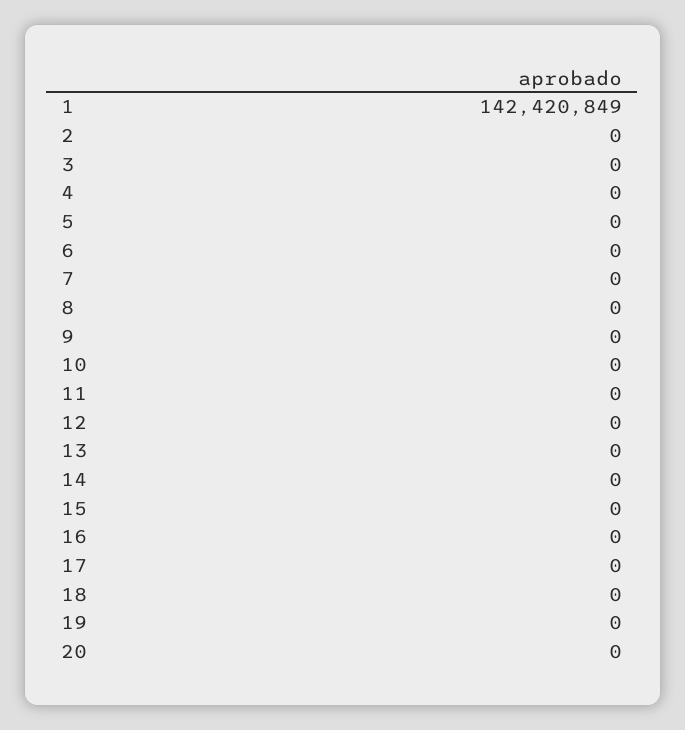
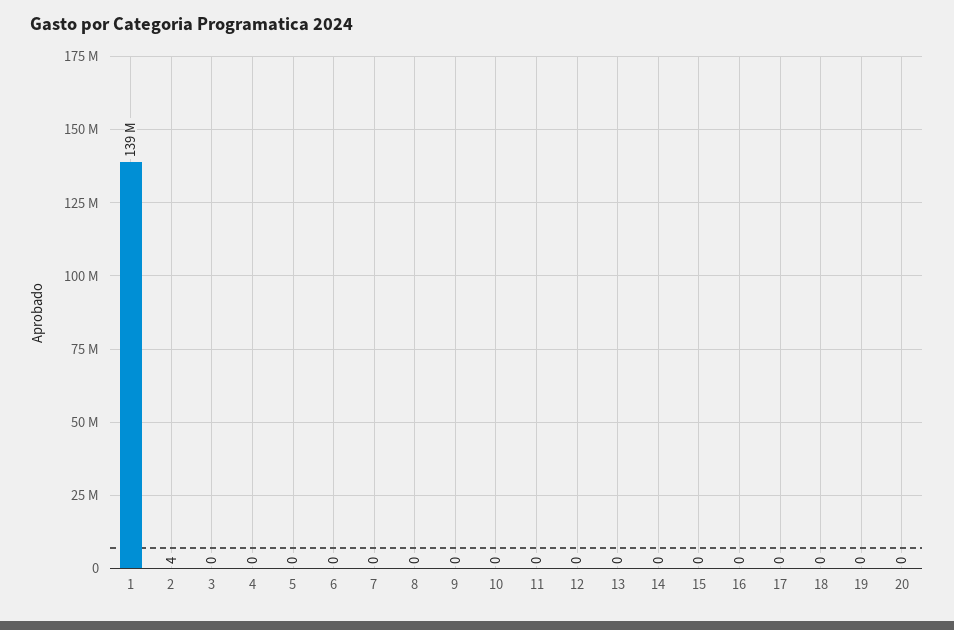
1: 142420849 -> 139000000
2: 0 -> 4

